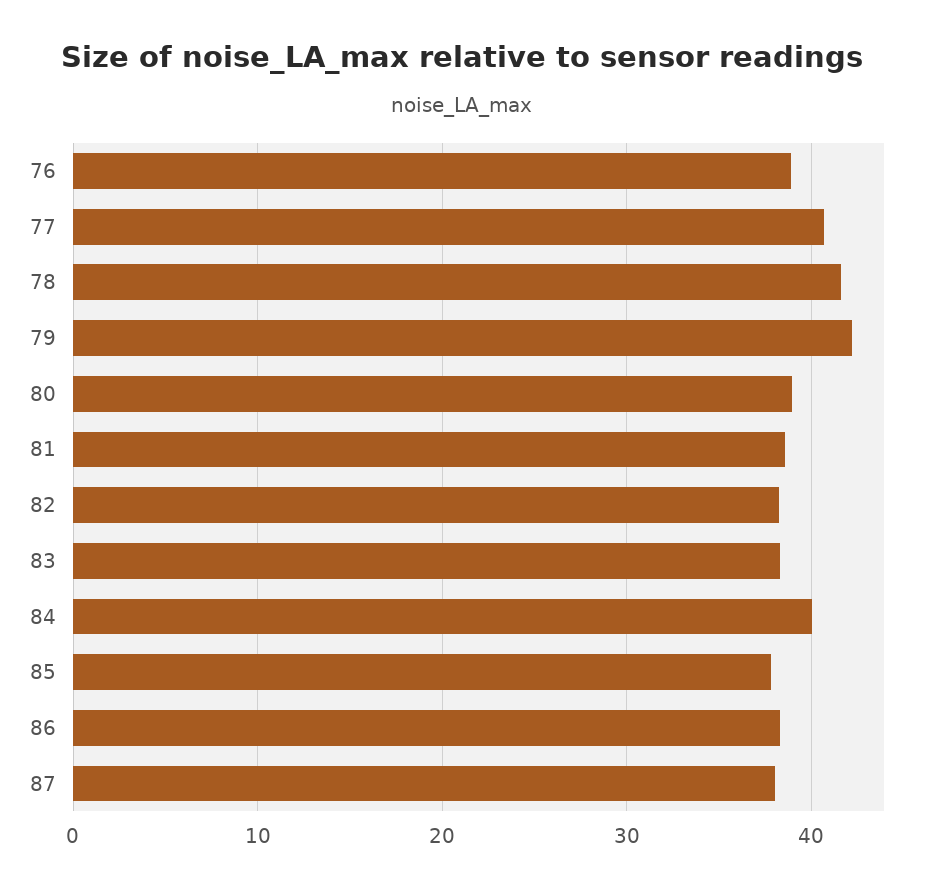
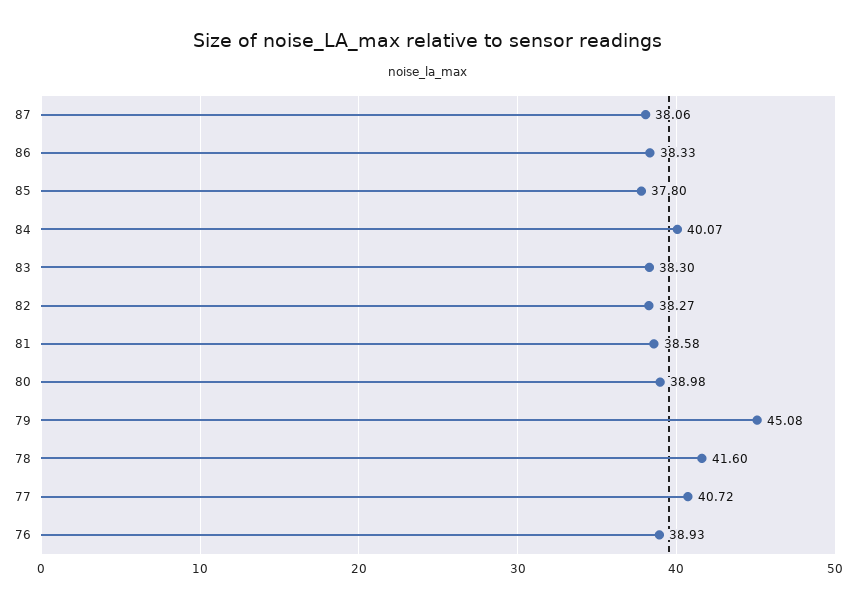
79: 42 -> 45.08

